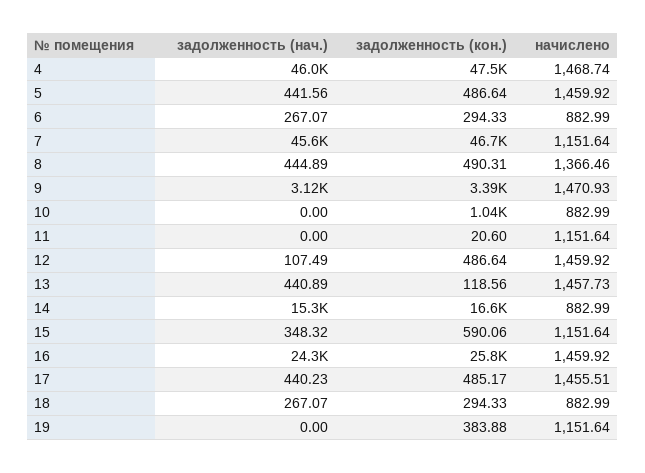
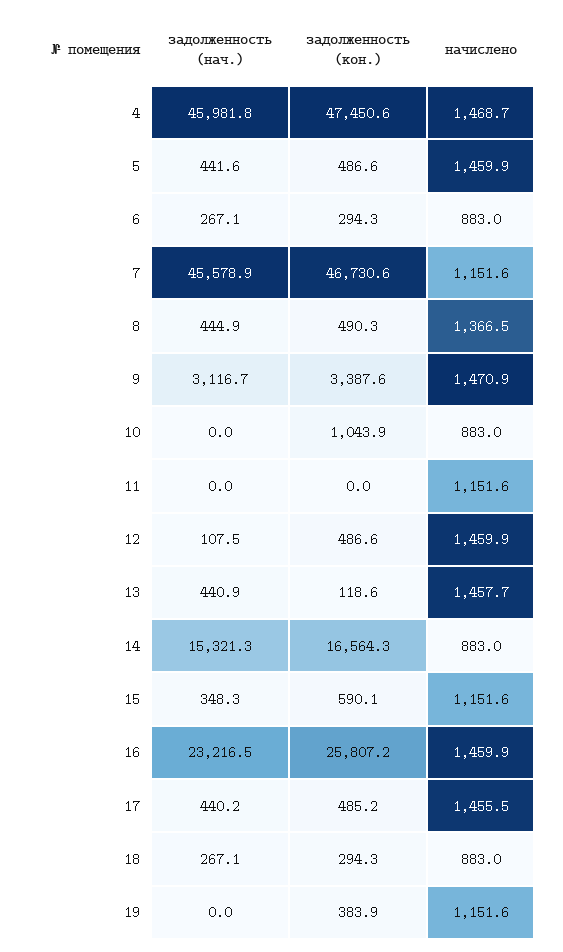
задолженность (кон.), 11: 20.6 -> 0
задолженность (нач.), 16: 24300 -> 23216.5

